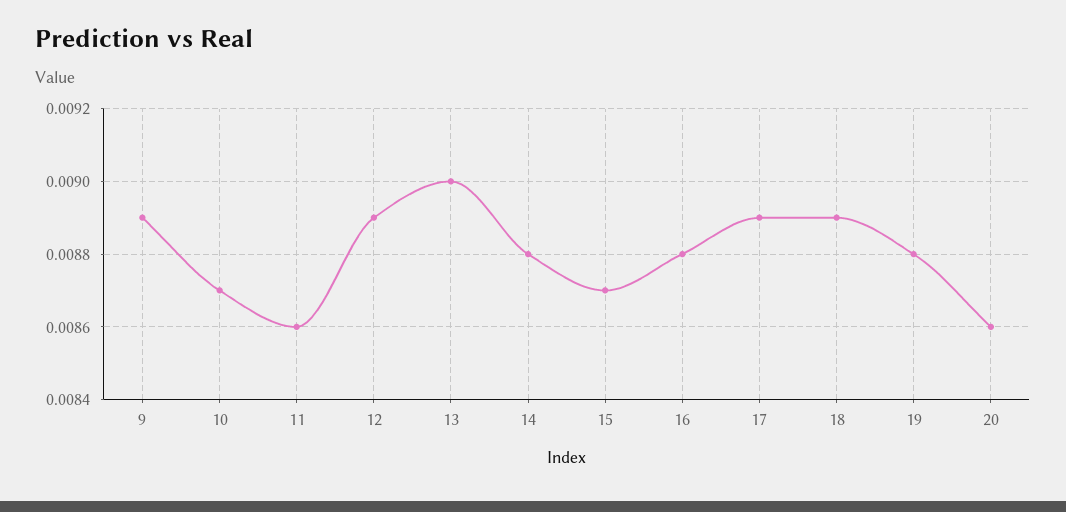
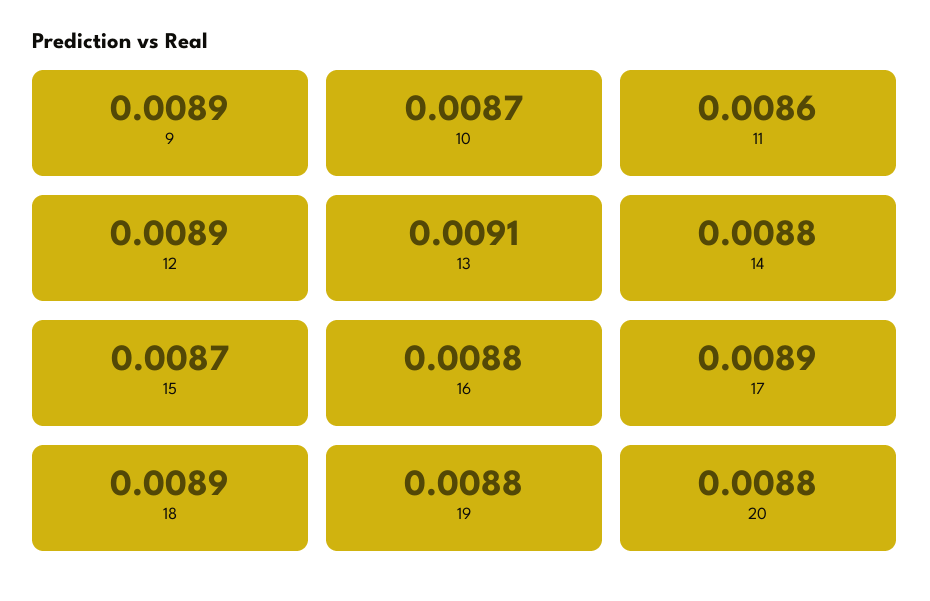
13: 0.009 -> 0.0091
20: 0.0086 -> 0.0088

